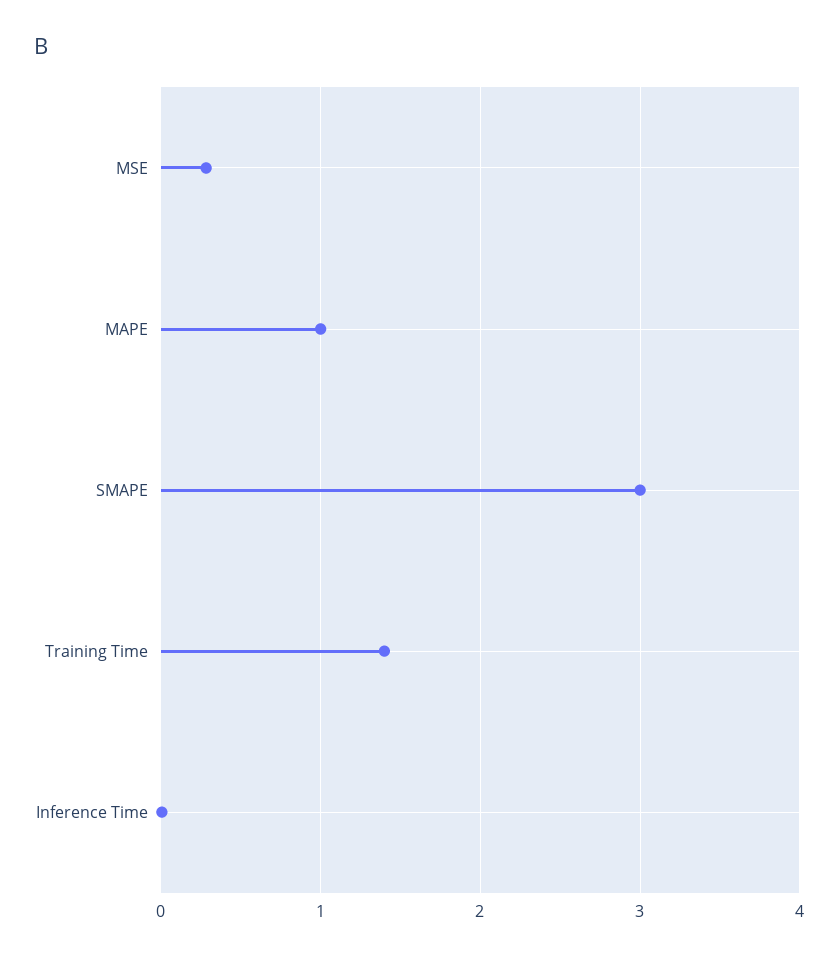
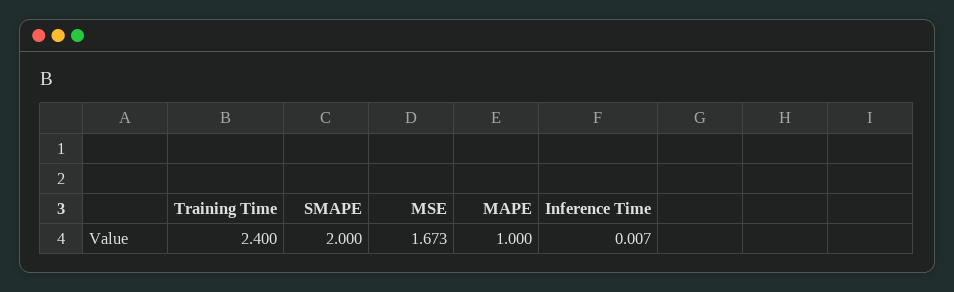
MSE: 0.3 -> 1.673
SMAPE: 3 -> 2
Training Time: 1.4 -> 2.4

